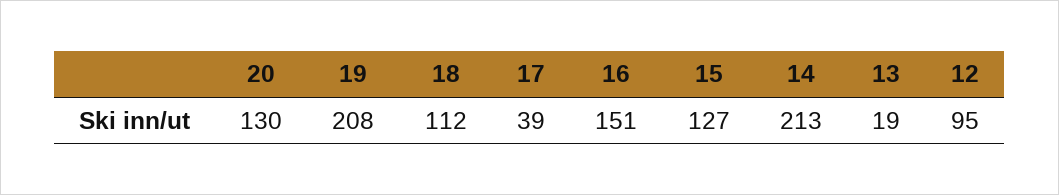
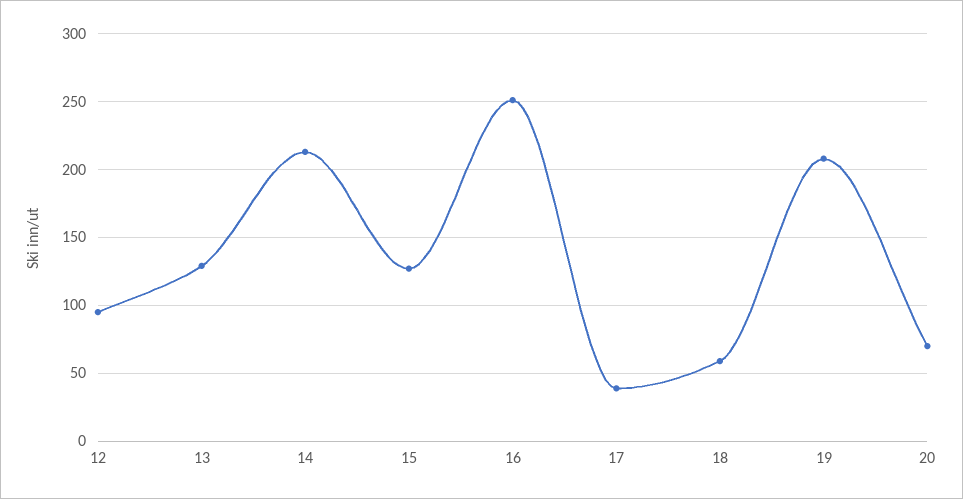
20: 130 -> 70
18: 112 -> 60
16: 151 -> 250
13: 19 -> 130

